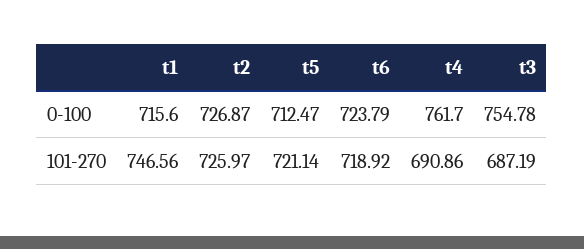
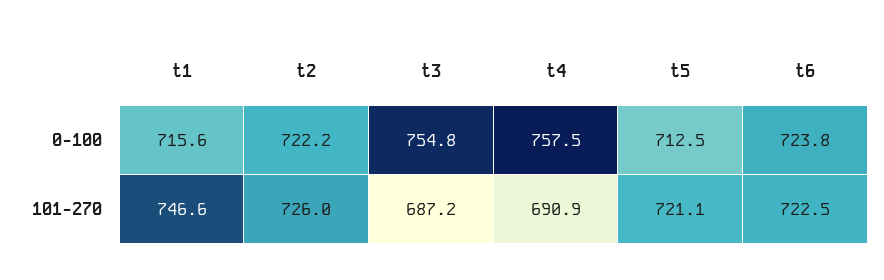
t2, 0-100: 726.87 -> 722.2
t4, 0-100: 761.7 -> 757.5
t6, 101-270: 718.92 -> 722.5

